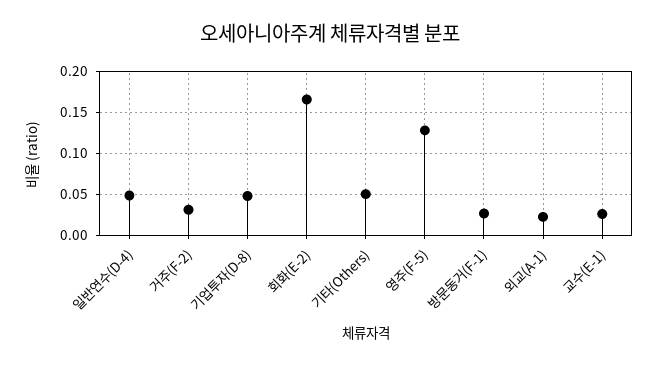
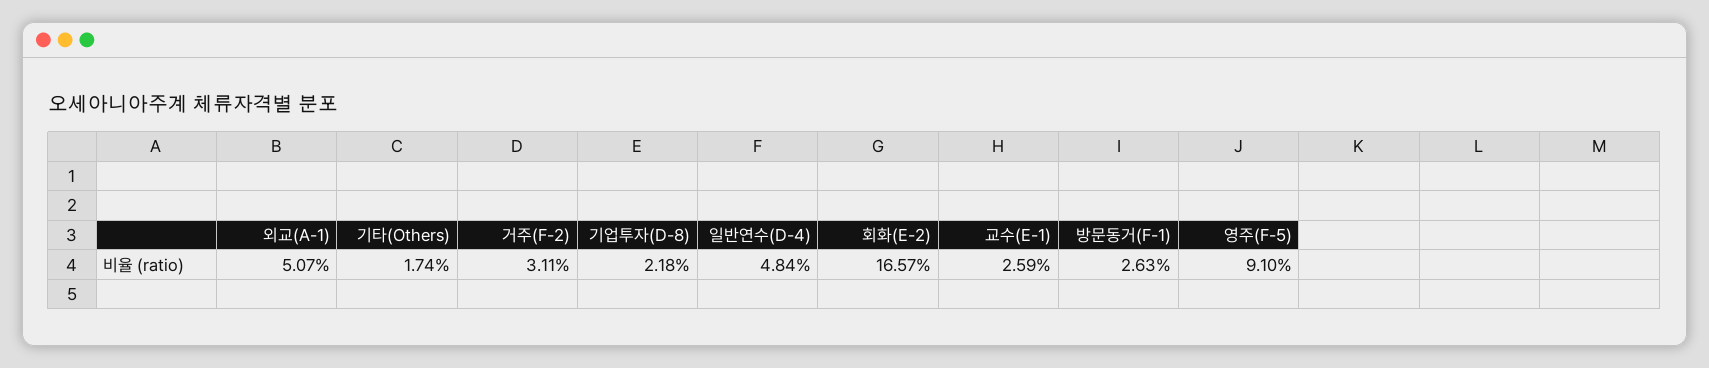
기업투자(D-8): 0.05 -> 0.0218
기타(Others): 0.05 -> 0.0174
영주(F-5): 0.13 -> 0.091
외교(A-1): 0.02 -> 0.0507

